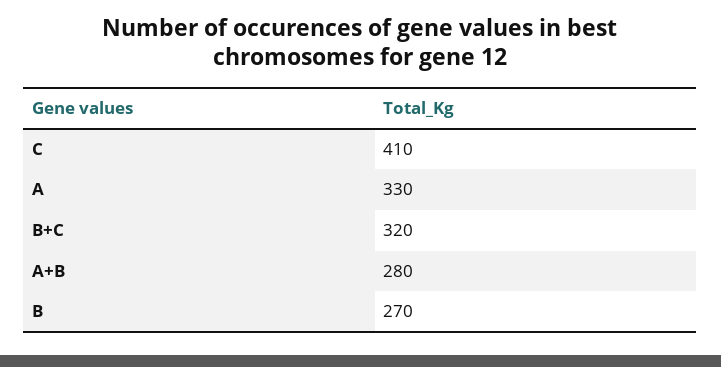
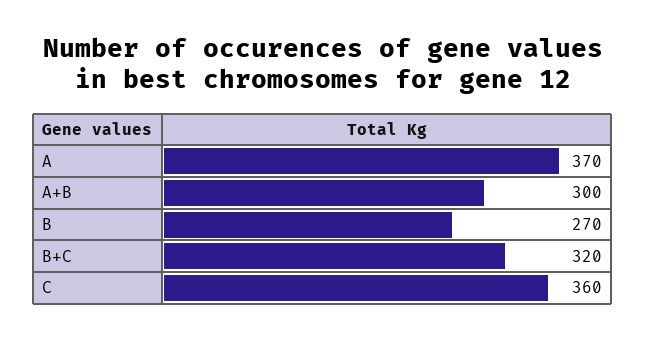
C: 410 -> 360
A: 330 -> 370
A+B: 280 -> 300

